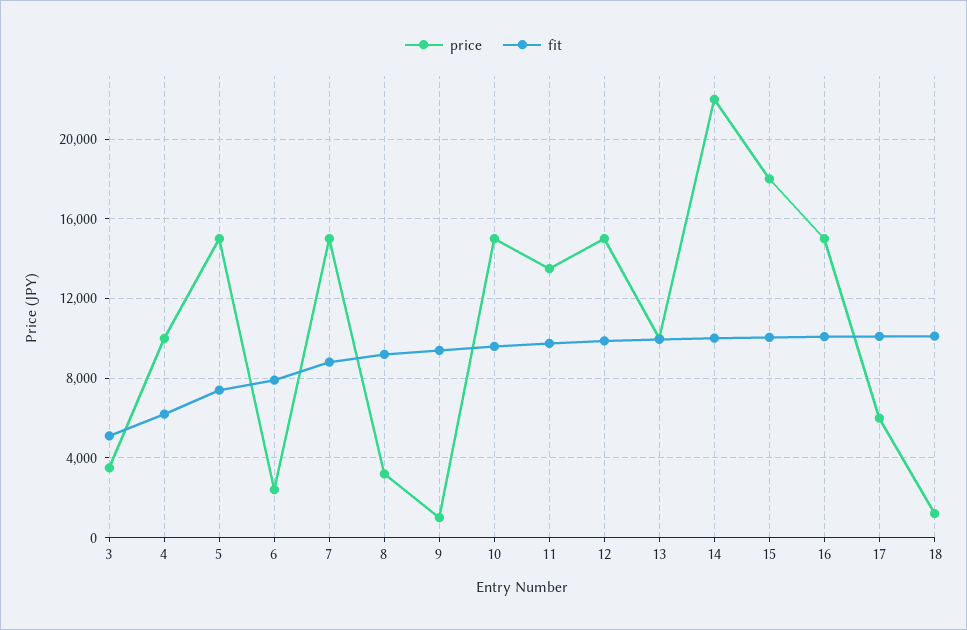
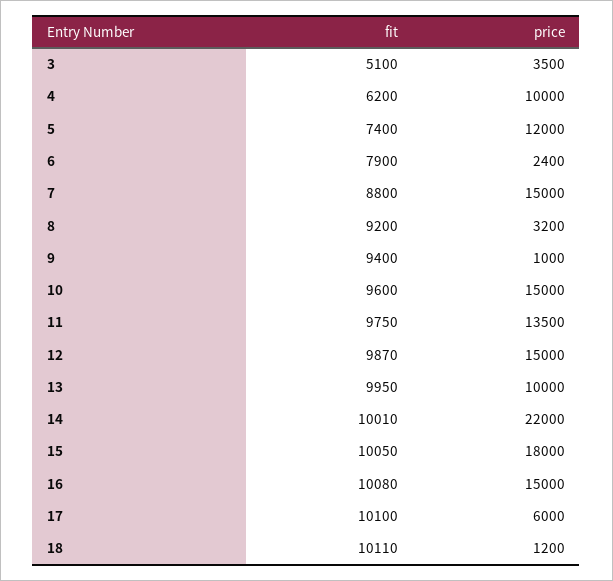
price, 5: 15000 -> 12000

